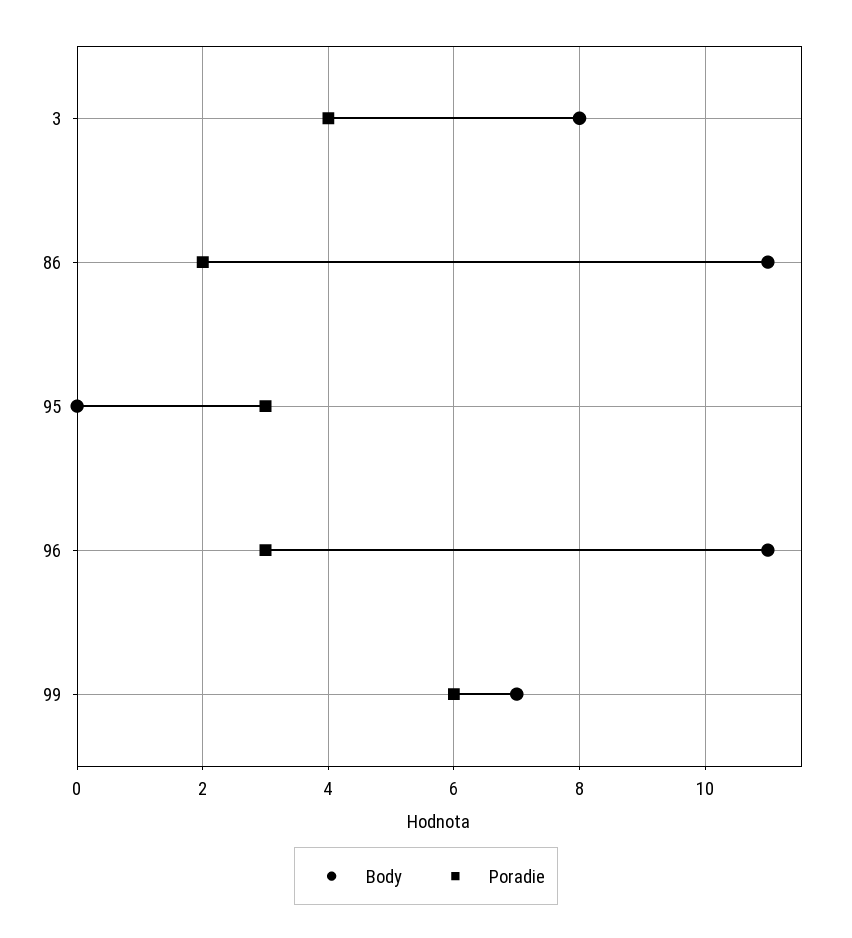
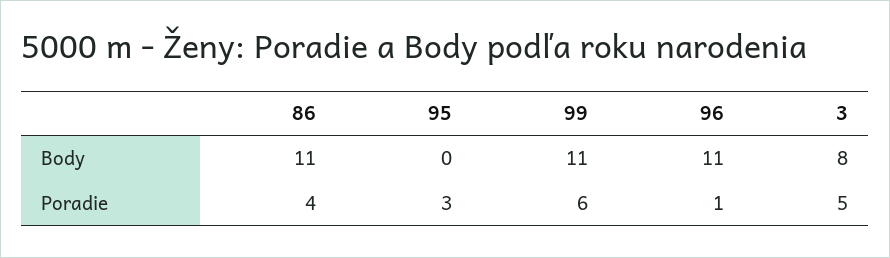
Poradie, 3: 4 -> 5
Poradie, 86: 2 -> 4
Poradie, 96: 3 -> 1
Body, 99: 7 -> 11

